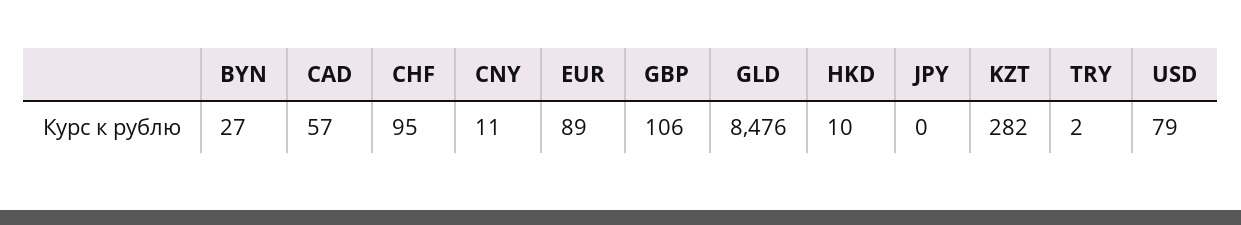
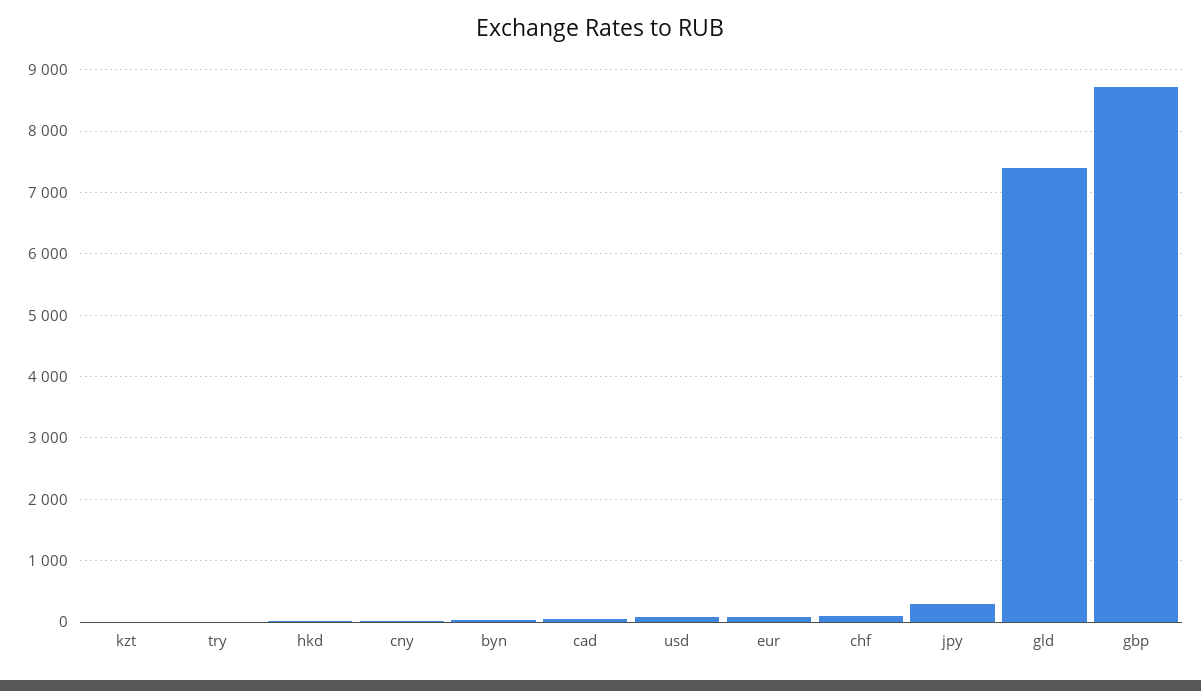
GBP: 106 -> 8700
GLD: 8476 -> 7400
JPY: 0 -> 300
KZT: 282 -> 0

